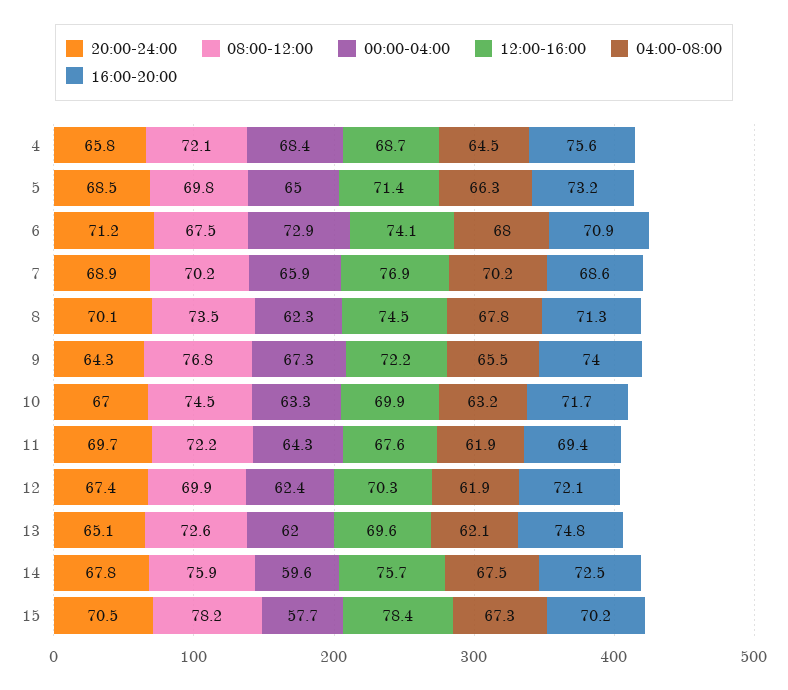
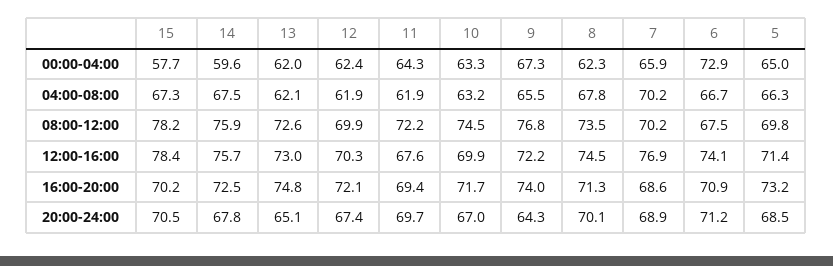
20:00-24:00, 4: 65.8 -> none
08:00-12:00, 4: 72.1 -> none
00:00-04:00, 4: 68.4 -> none
12:00-16:00, 4: 68.7 -> none
04:00-08:00, 4: 64.5 -> none
16:00-20:00, 4: 75.6 -> none
04:00-08:00, 6: 68 -> 66.7
12:00-16:00, 13: 69.6 -> 73

